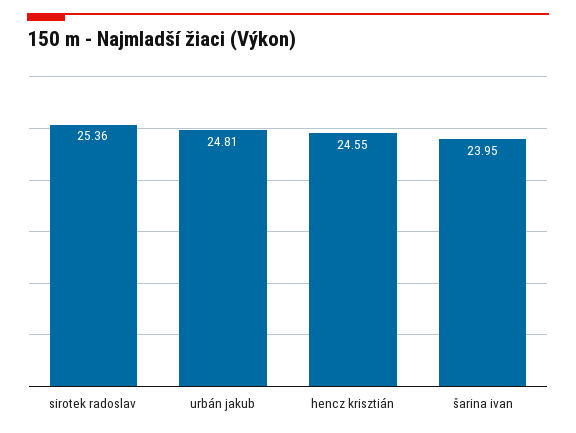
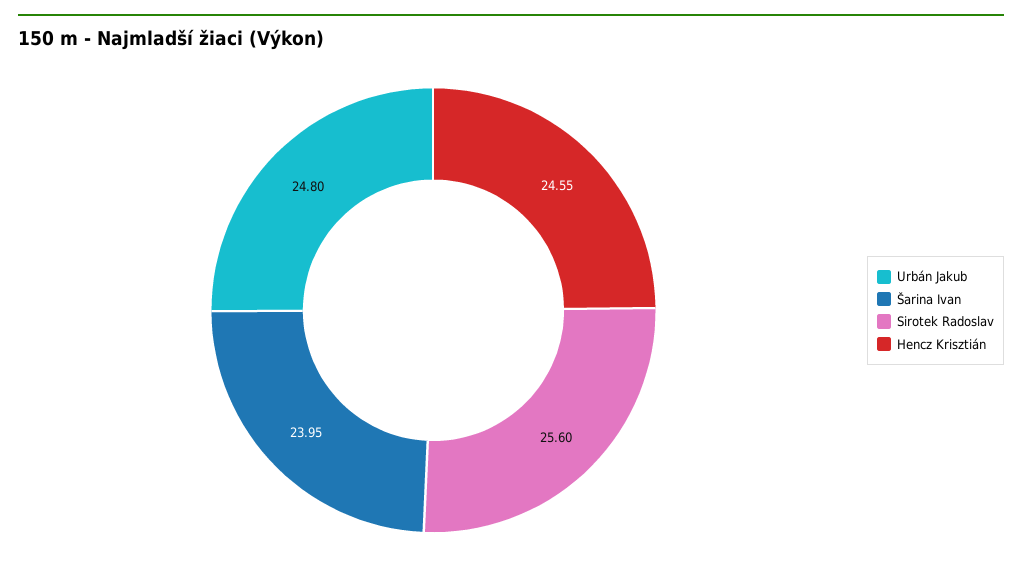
sirotek radoslav: 25.36 -> 25.6
urbán jakub: 24.81 -> 24.8

